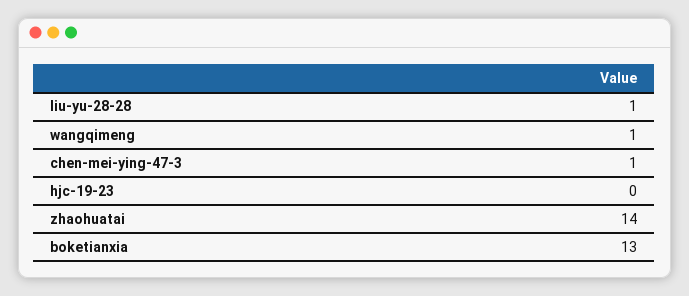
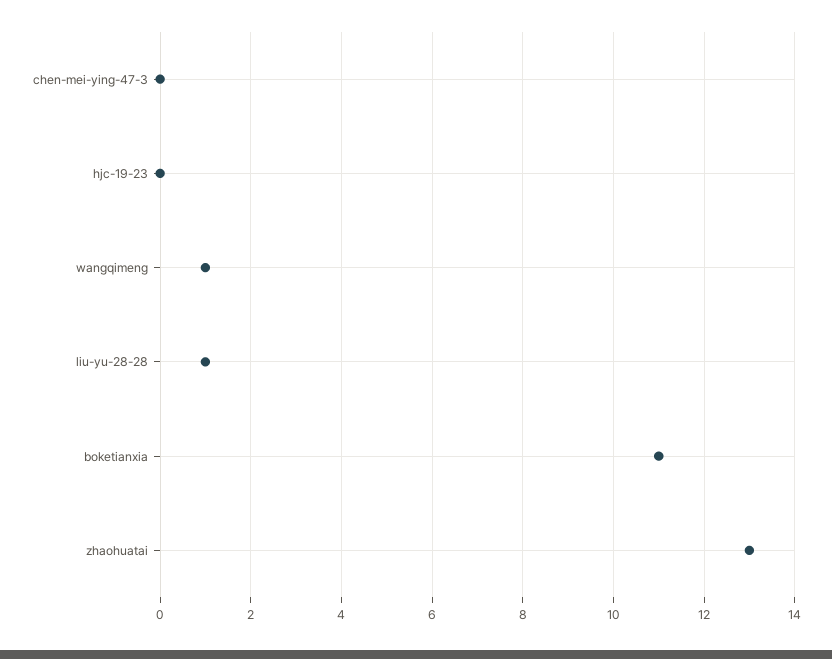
chen-mei-ying-47-3: 1 -> 0
zhaohuatai: 14 -> 13
boketianxia: 13 -> 11

